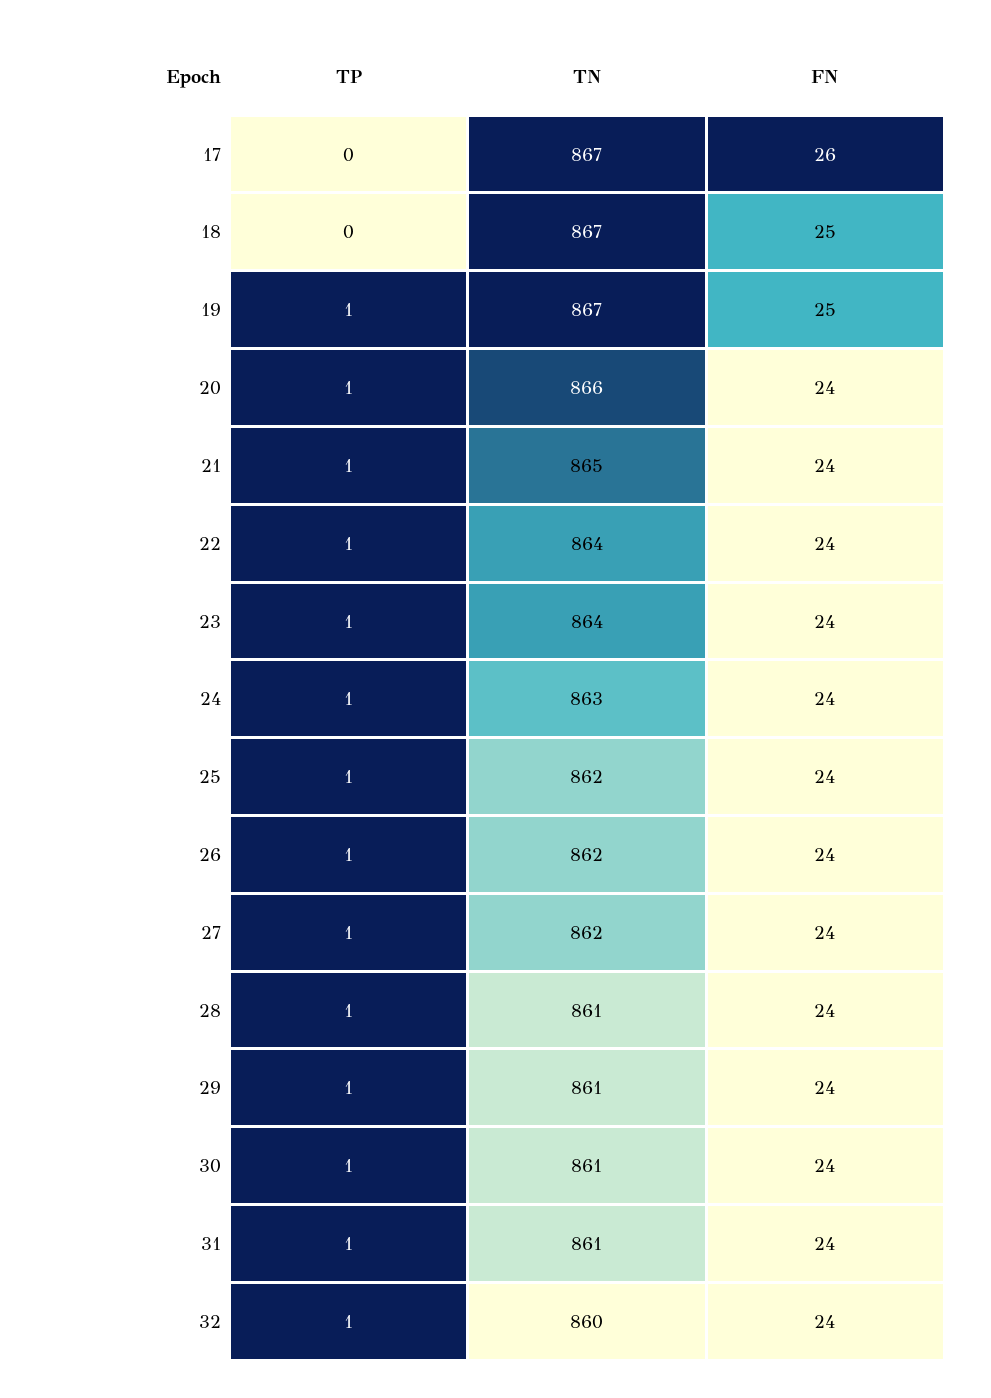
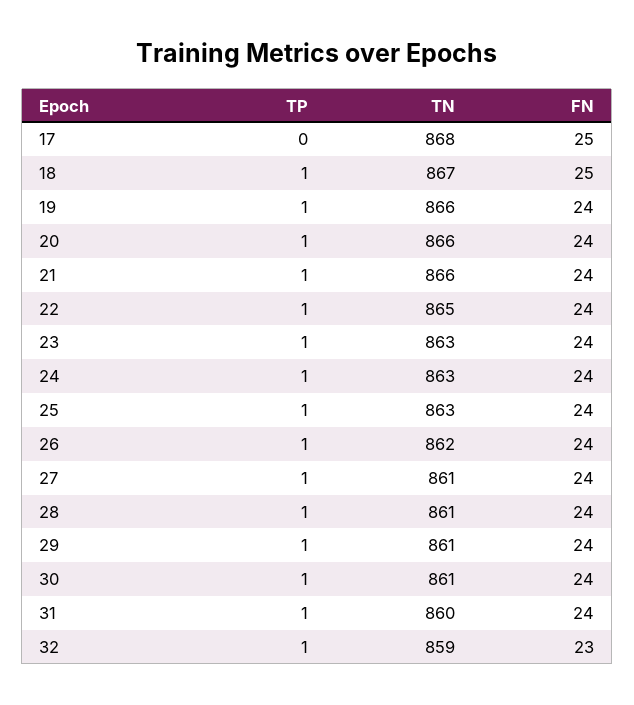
TN, 17: 867 -> 868
FN, 17: 26 -> 25
TP, 18: 0 -> 1
TN, 19: 867 -> 866
FN, 19: 25 -> 24
TN, 21: 865 -> 866
TN, 22: 864 -> 865
TN, 23: 864 -> 863
TN, 25: 862 -> 863
TN, 27: 862 -> 861
TN, 31: 861 -> 860
TN, 32: 860 -> 859
FN, 32: 24 -> 23

